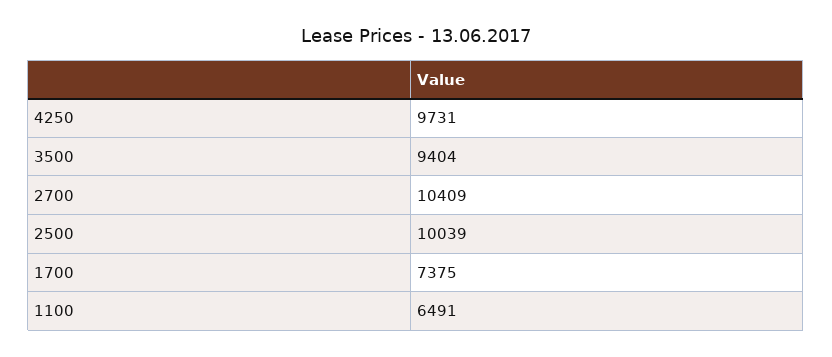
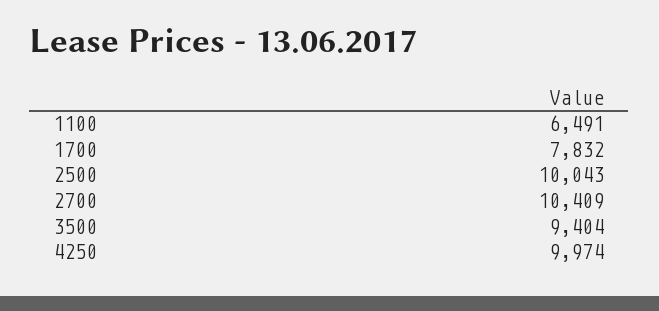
4250: 9731 -> 9974
2500: 10039 -> 10043
1700: 7375 -> 7832

